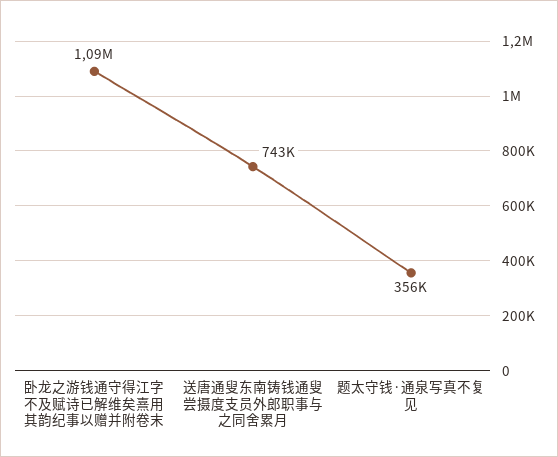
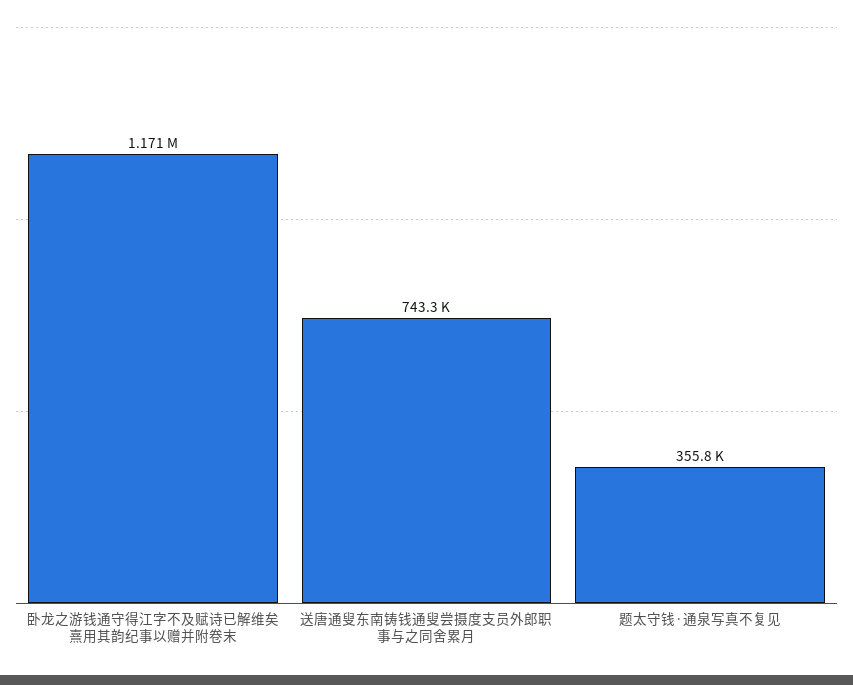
卧龙之游钱通守得江字不及赋诗已解维矣熹用其韵纪事以赠并附卷末: 1090000 -> 1171000

